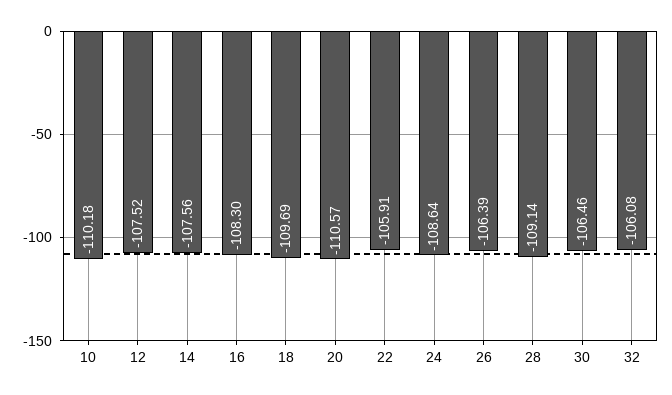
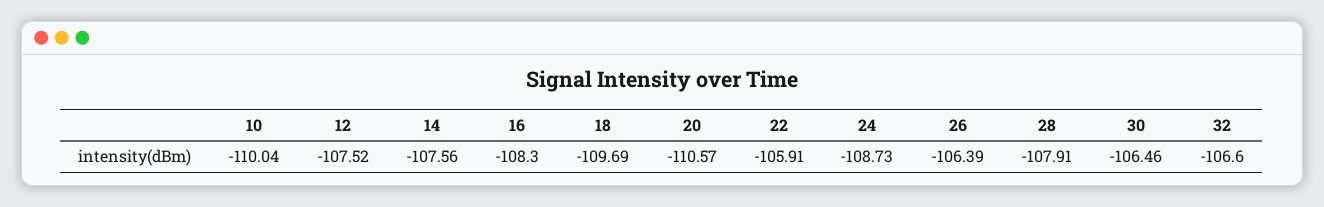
10: -110.18 -> -110.04
24: -108.64 -> -108.73
28: -109.14 -> -107.91
32: -106.08 -> -106.6

